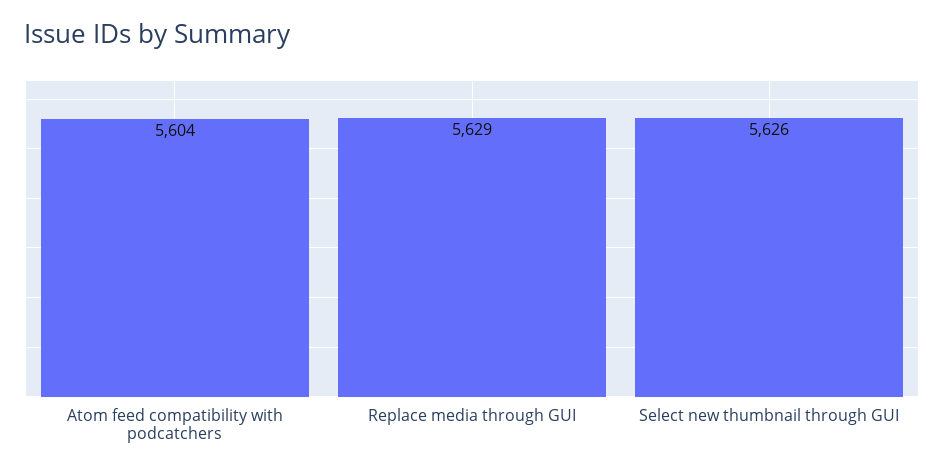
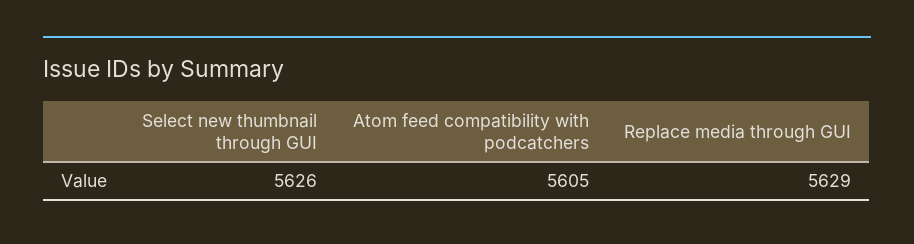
Atom feed compatibility with podcatchers: 5604 -> 5605

